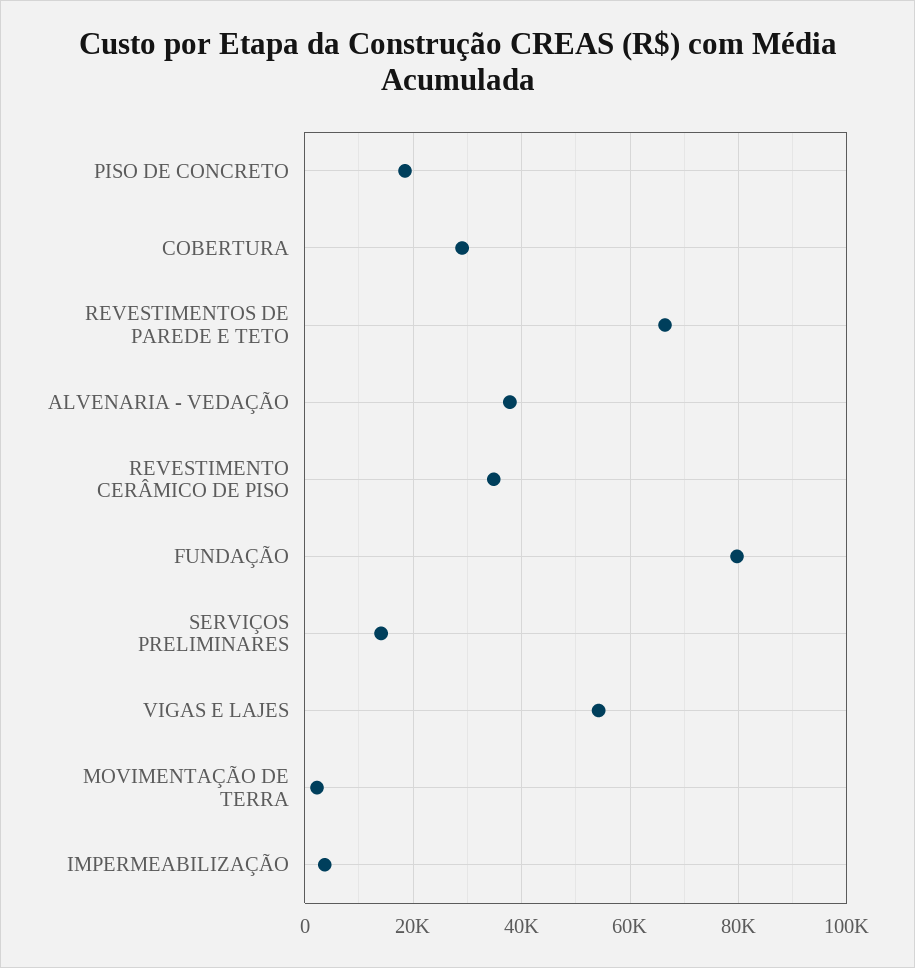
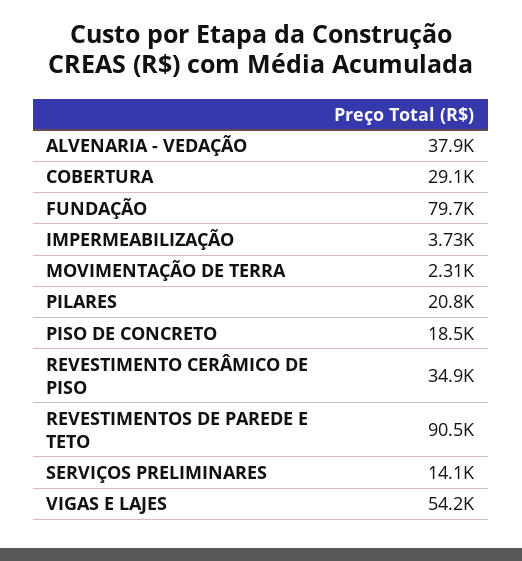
REVESTIMENTOS DE PAREDE E TETO: 66000 -> 90500
PILARES: none -> 20800

